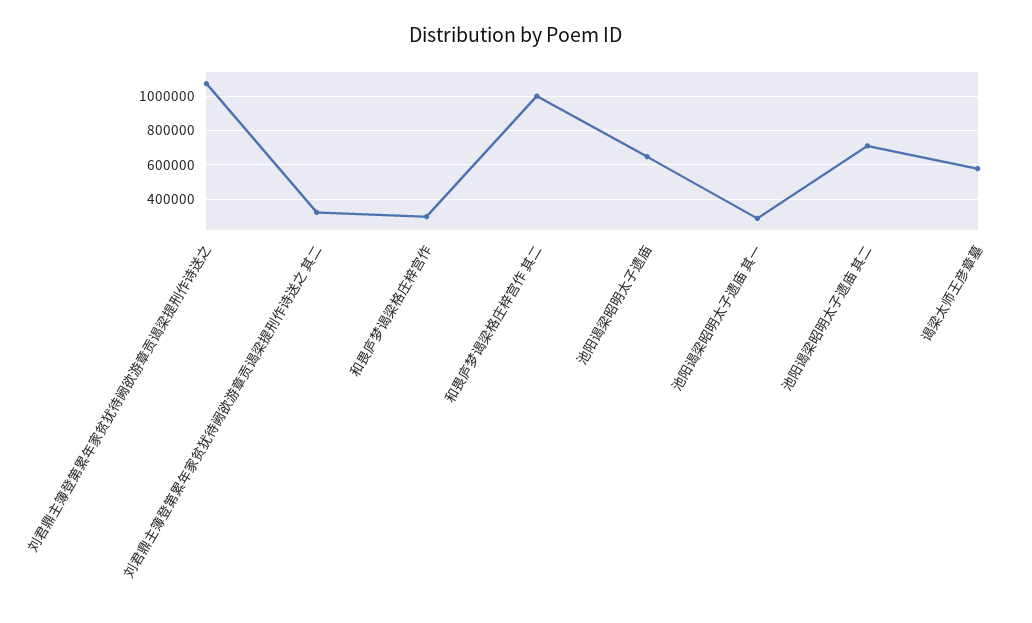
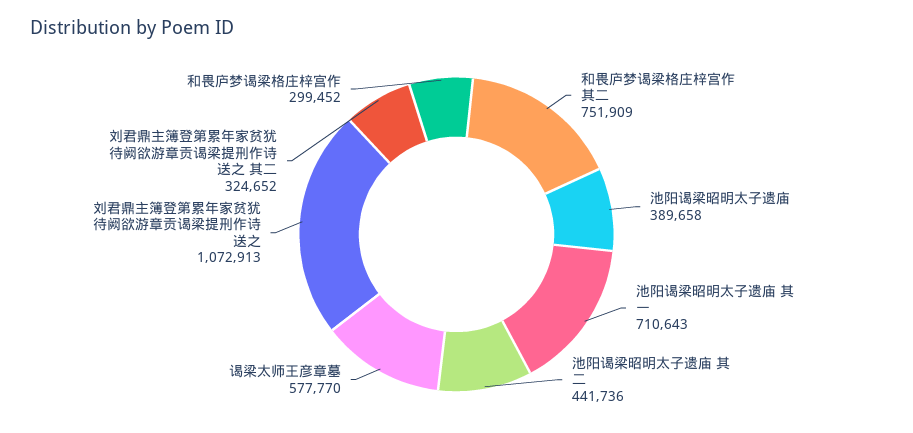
和畏庐梦谒梁格庄梓宫作 其二: 1000000 -> 751909
池阳谒梁昭明太子遗庙: 650000 -> 389658
池阳谒梁昭明太子遗庙 其一: 300000 -> 710643
池阳谒梁昭明太子遗庙 其二: 700000 -> 441736

